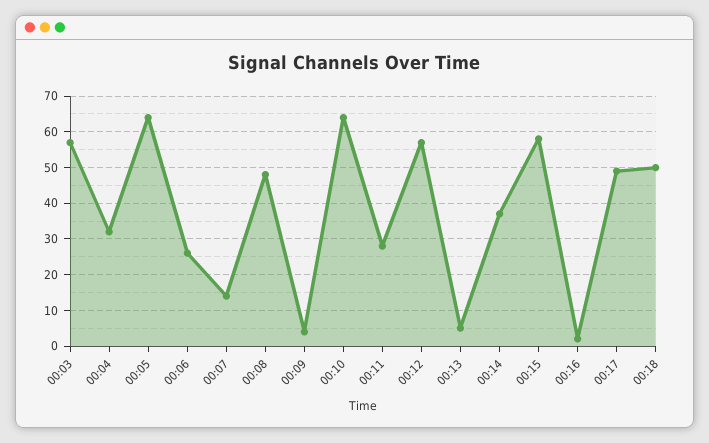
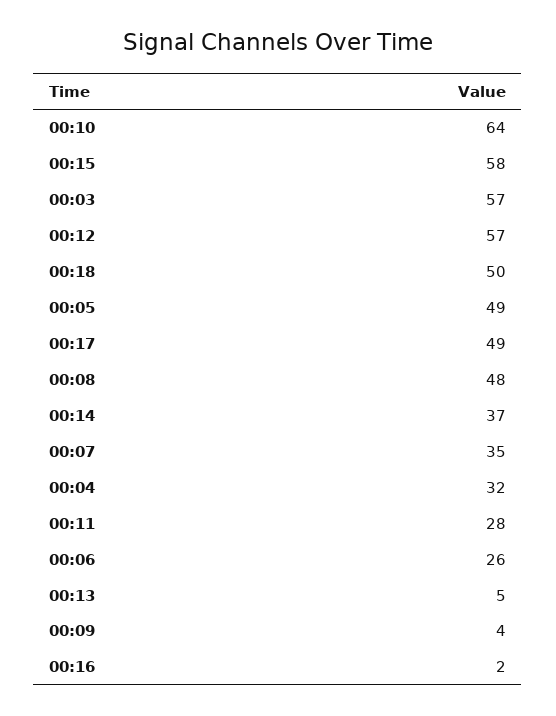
00:05: 65 -> 49
00:07: 15 -> 35

